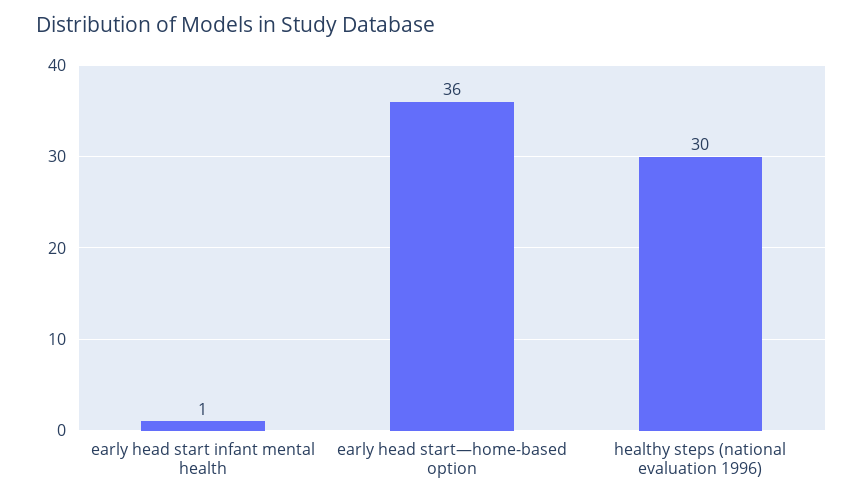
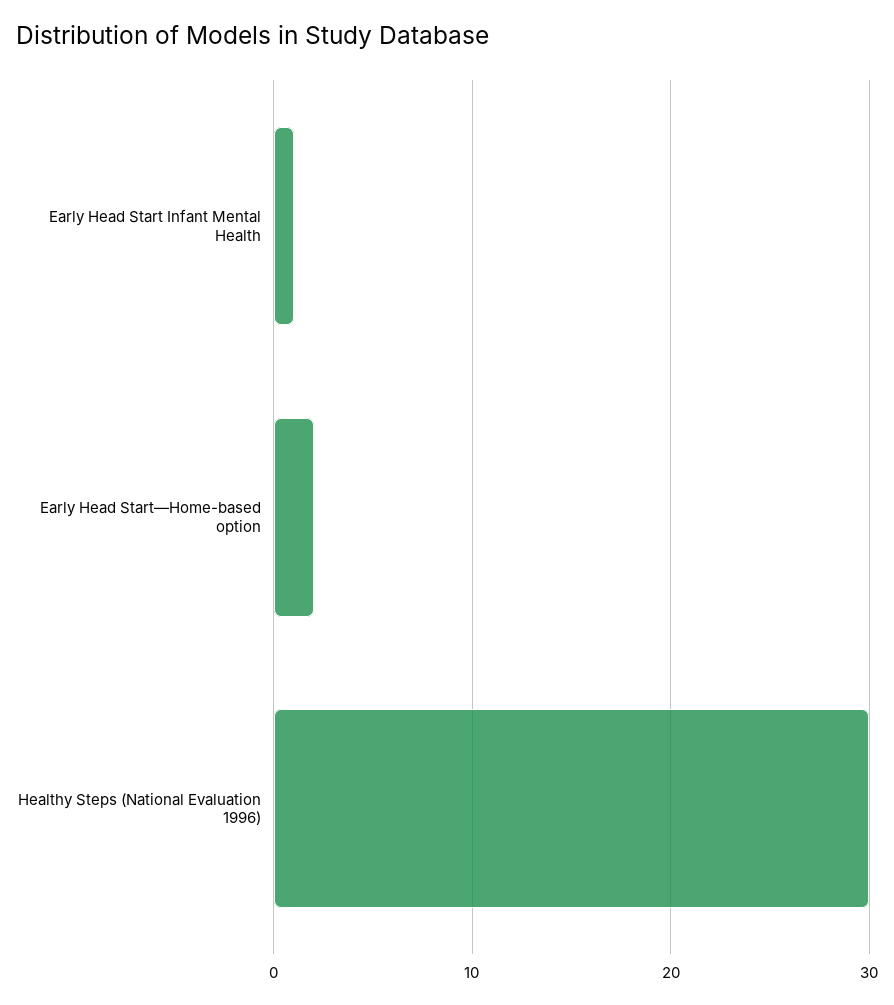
early head start—home-based option: 36 -> 2

